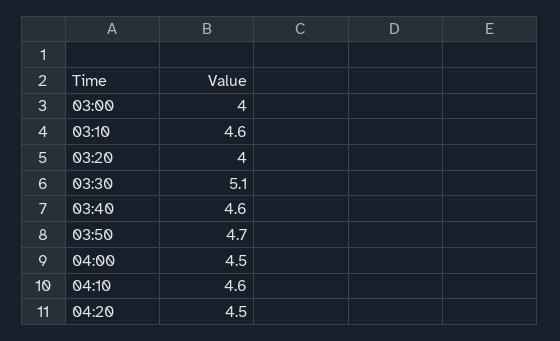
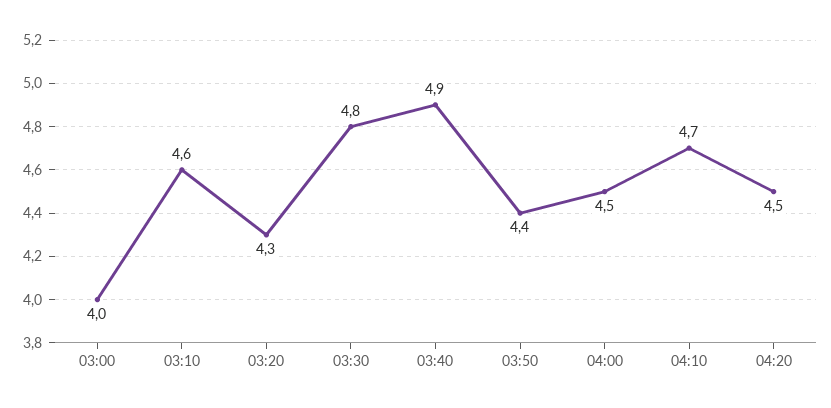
03:20: 4 -> 4.3
03:30: 5.1 -> 4.8
03:40: 4.6 -> 4.9
03:50: 4.7 -> 4.4
04:10: 4.6 -> 4.7

